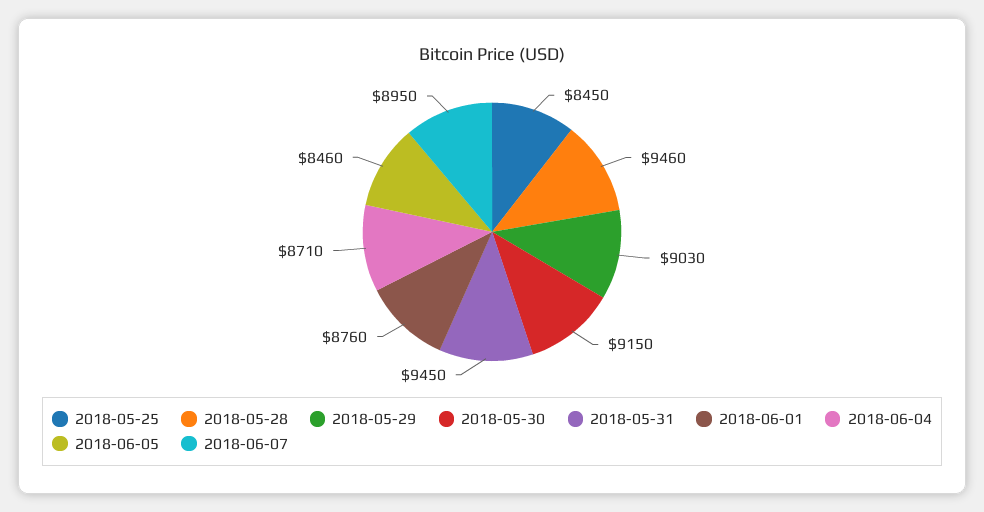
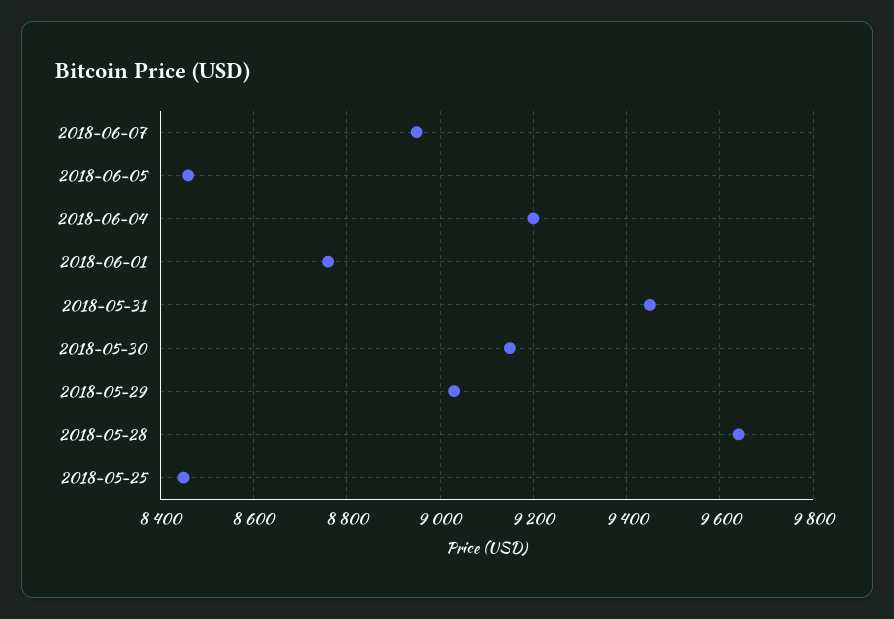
2018-05-28: 9460 -> 9640
2018-06-04: 8710 -> 9200

